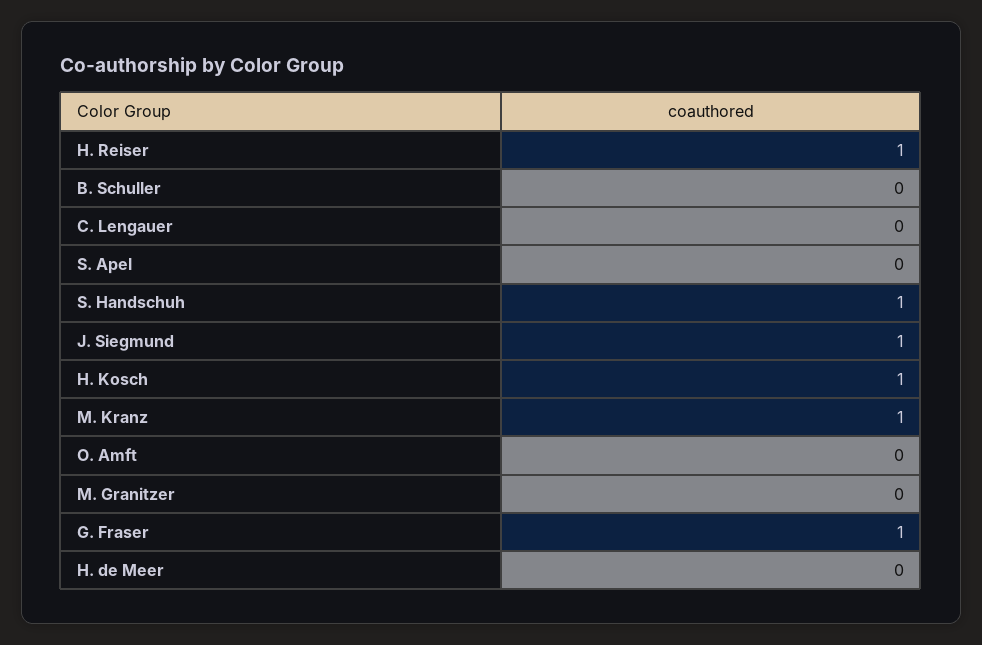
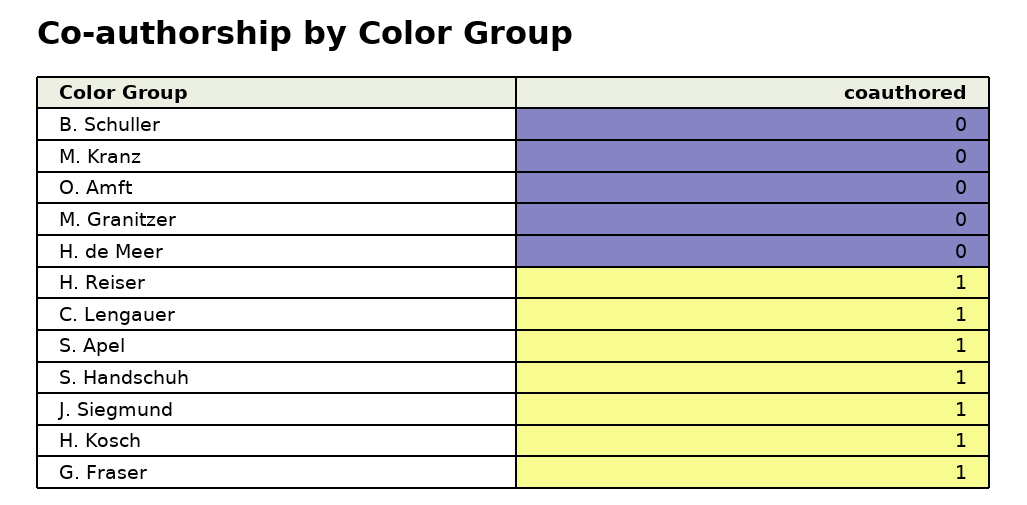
C. Lengauer: 0 -> 1
S. Apel: 0 -> 1
M. Kranz: 1 -> 0

